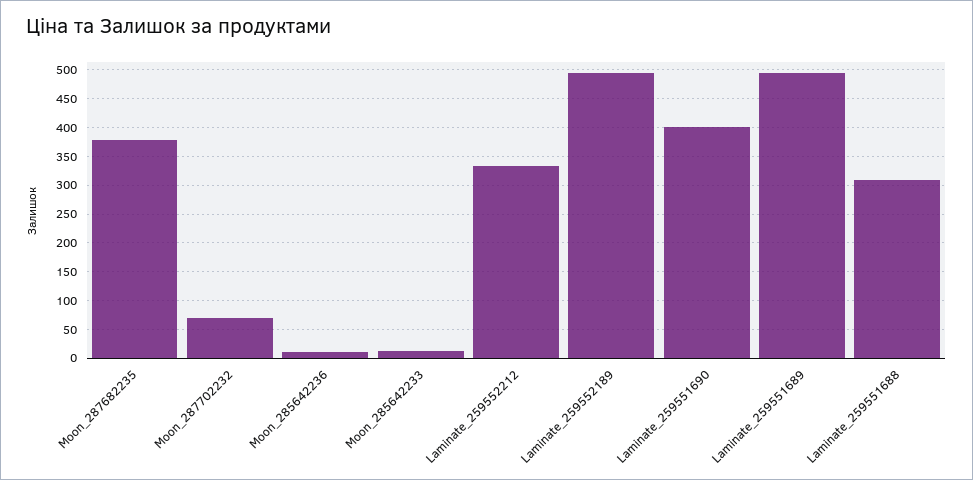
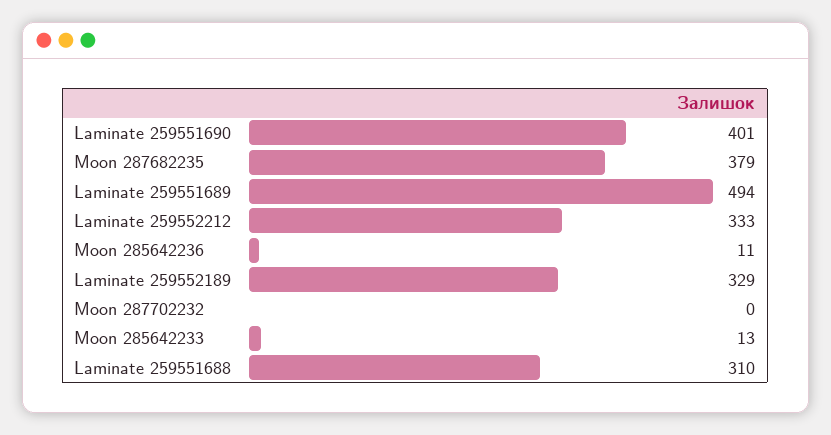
Moon_287702232: 75 -> 0
Laminate_259552189: 500 -> 329

